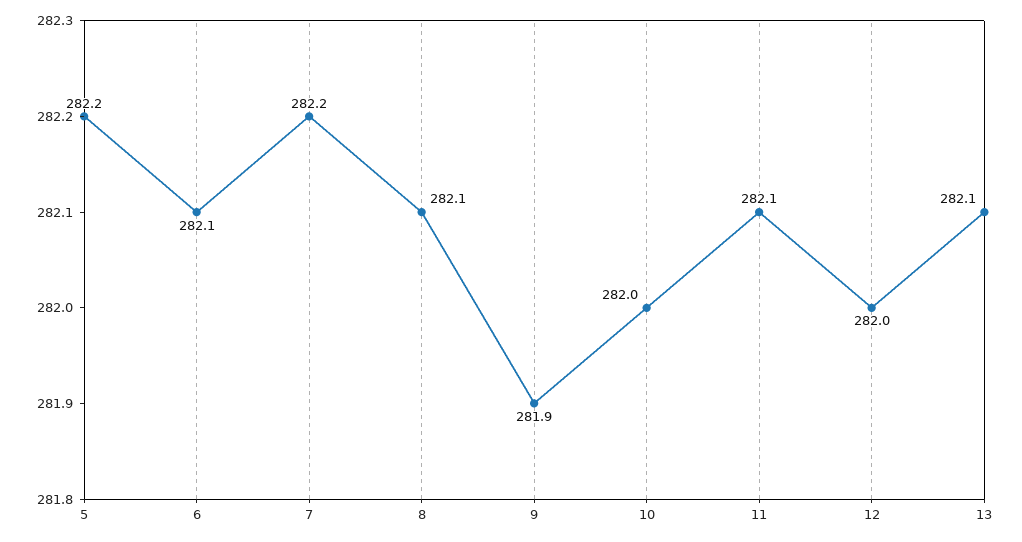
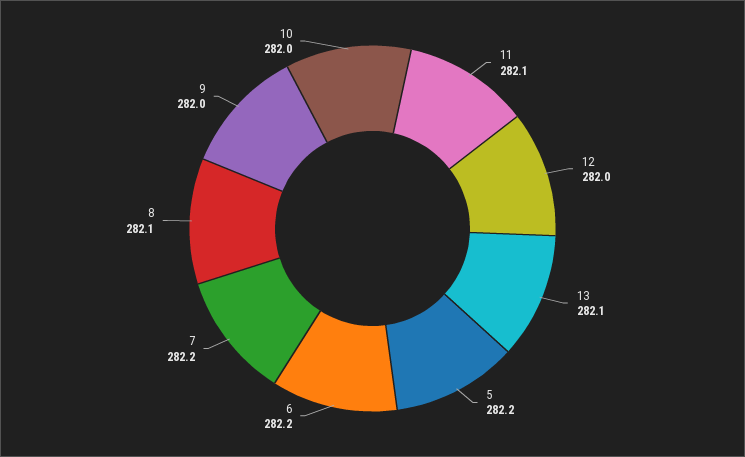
6: 282.1 -> 282.2
9: 281.9 -> 282

